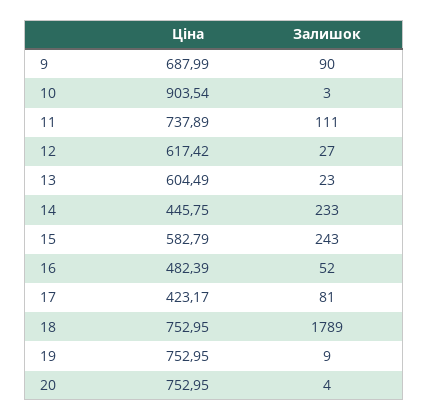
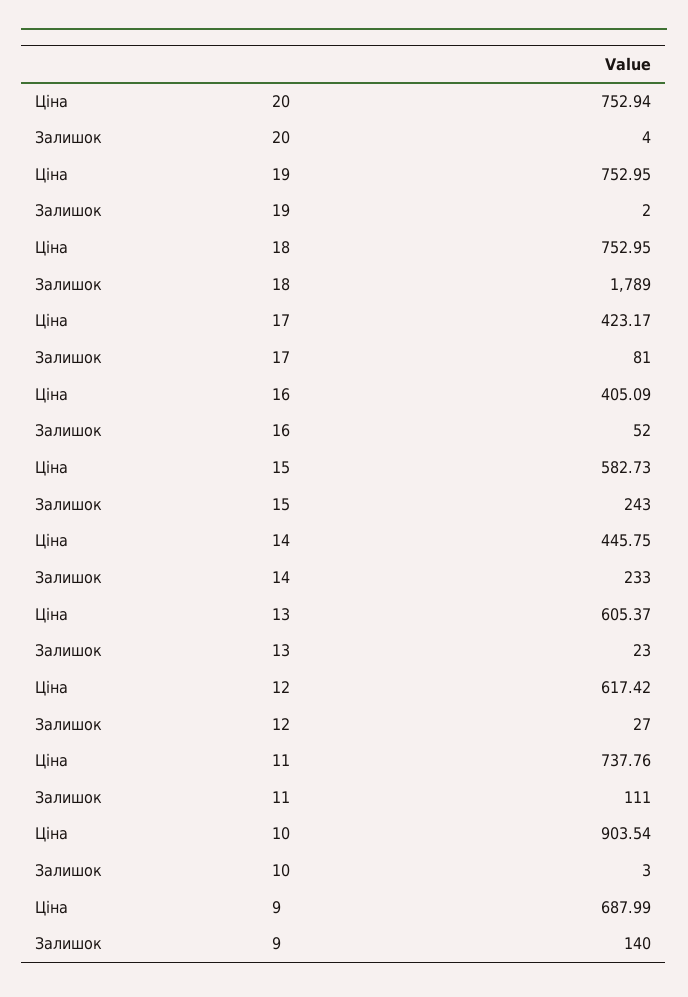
Залишок, 9: 90 -> 140
Ціна, 11: 737.89 -> 737.76
Ціна, 13: 604.49 -> 605.37
Ціна, 15: 582.79 -> 582.73
Ціна, 16: 482.39 -> 405.09
Залишок, 19: 9 -> 2
Ціна, 20: 752.95 -> 752.94

